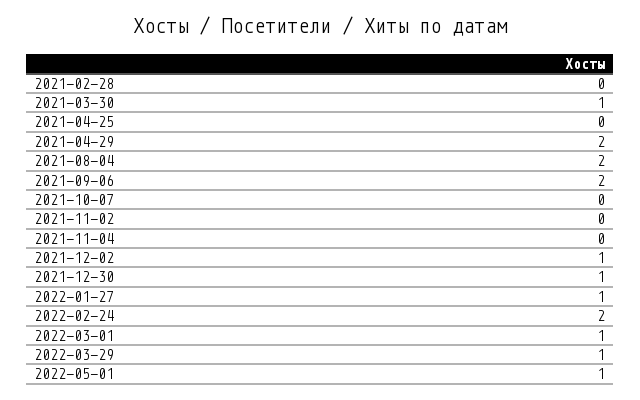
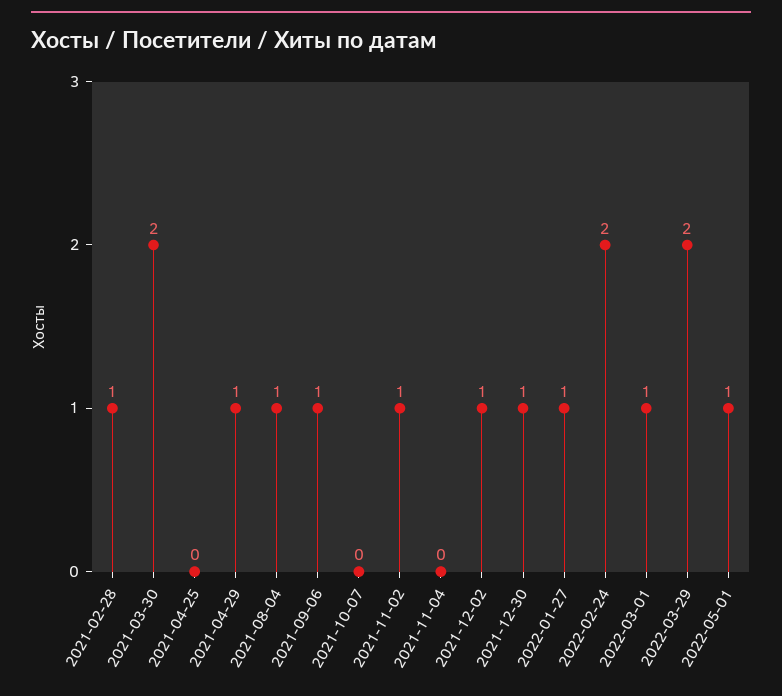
2021-02-28: 0 -> 1
2021-03-30: 1 -> 2
2021-04-29: 2 -> 1
2021-08-04: 2 -> 1
2021-09-06: 2 -> 1
2021-11-02: 0 -> 1
2022-03-29: 1 -> 2

